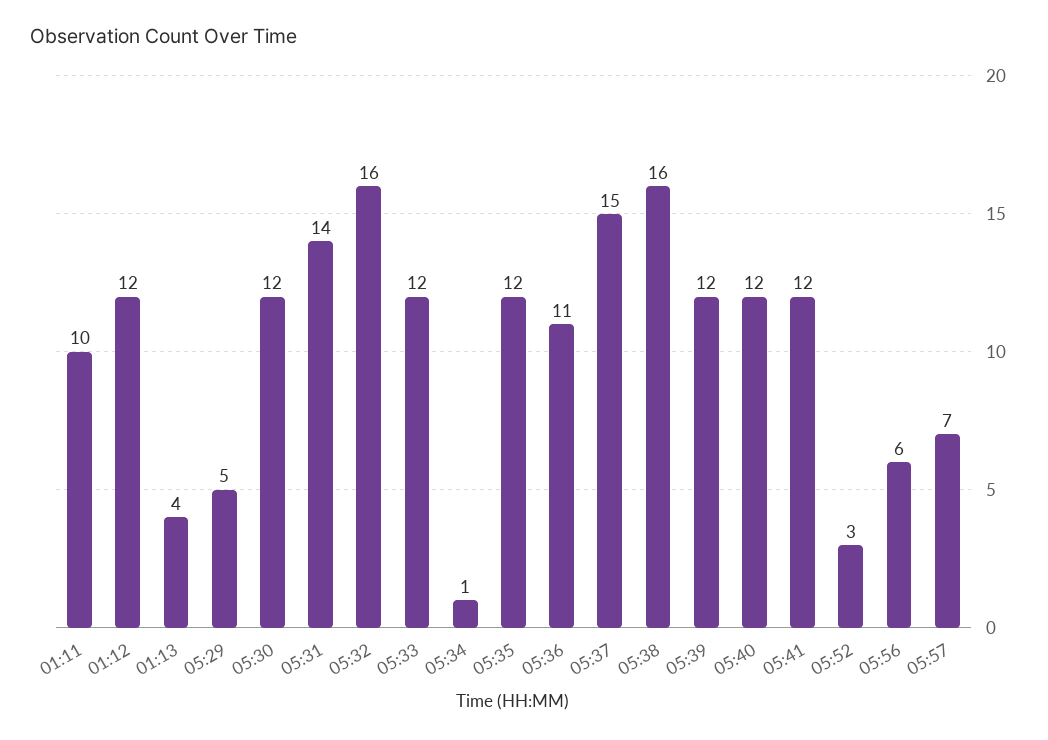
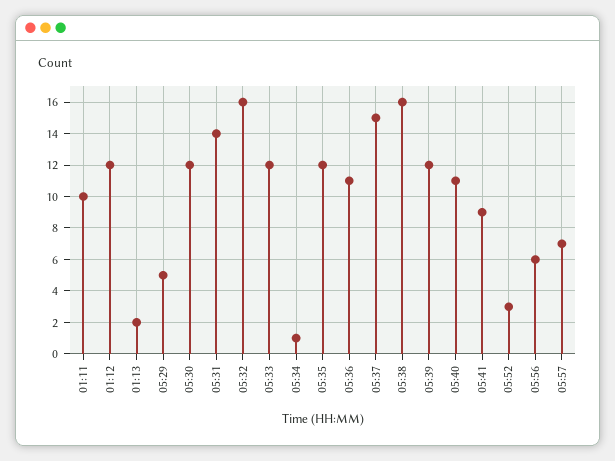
01:13: 4 -> 2
05:40: 12 -> 11
05:41: 12 -> 9

